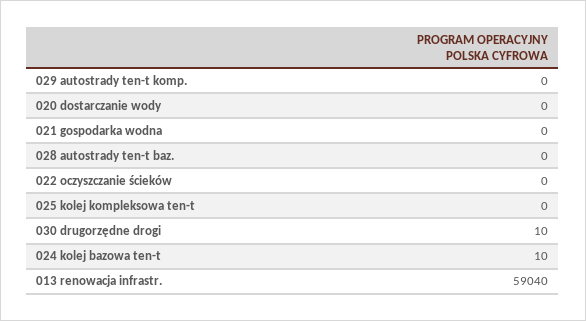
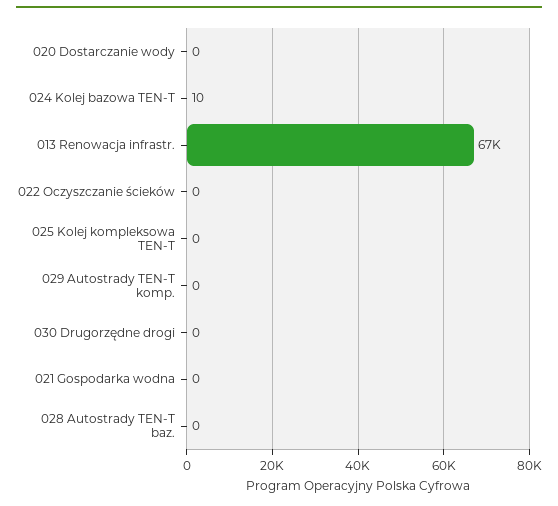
030 drugorzędne drogi: 10 -> 0
013 renowacja infrastr.: 59040 -> 67000

